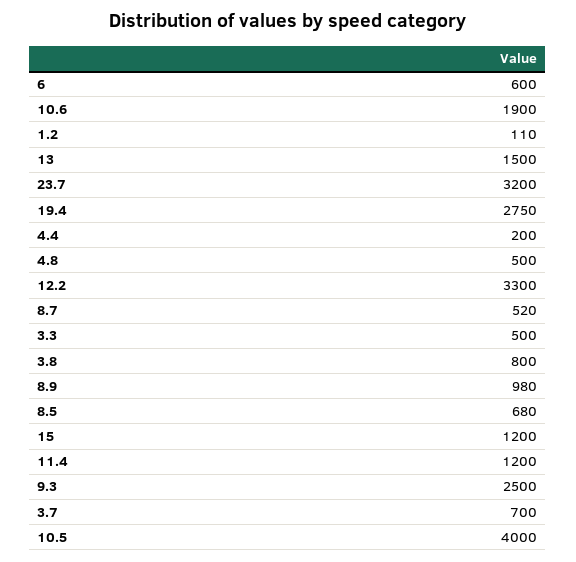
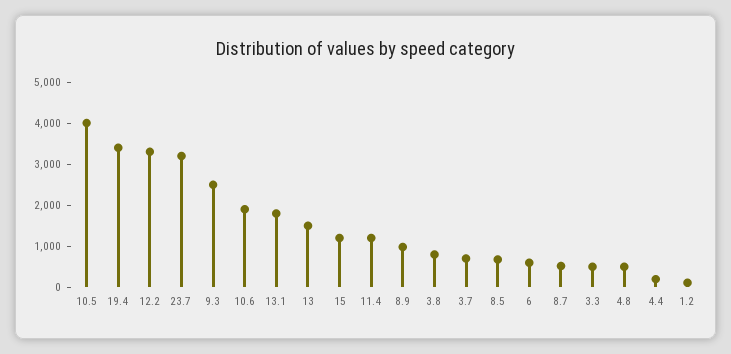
19.4: 2750 -> 3400
13.1: none -> 1800

